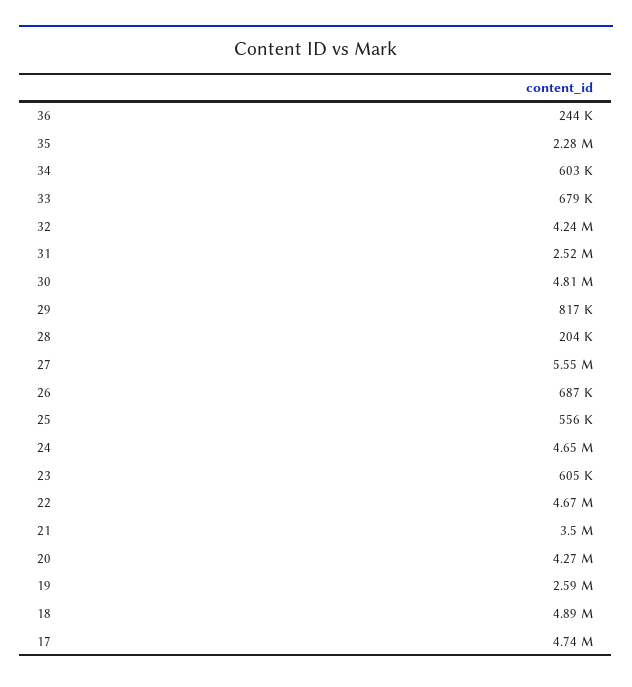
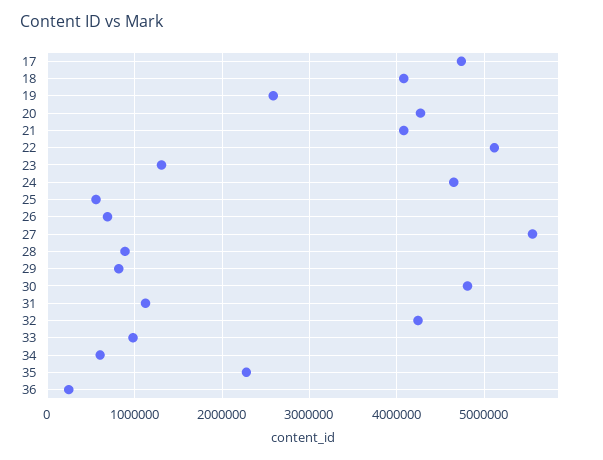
33: 679000 -> 1000000
31: 2520000 -> 1100000
28: 204000 -> 900000
23: 605000 -> 1300000
22: 4670000 -> 5100000
21: 3500000 -> 4100000
18: 4890000 -> 4100000

